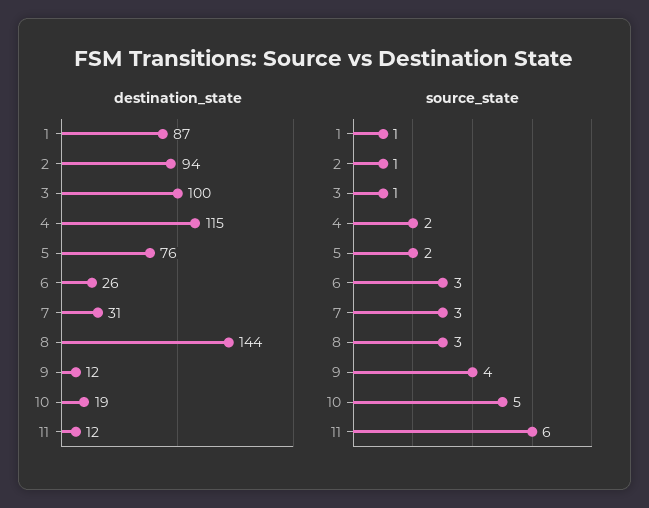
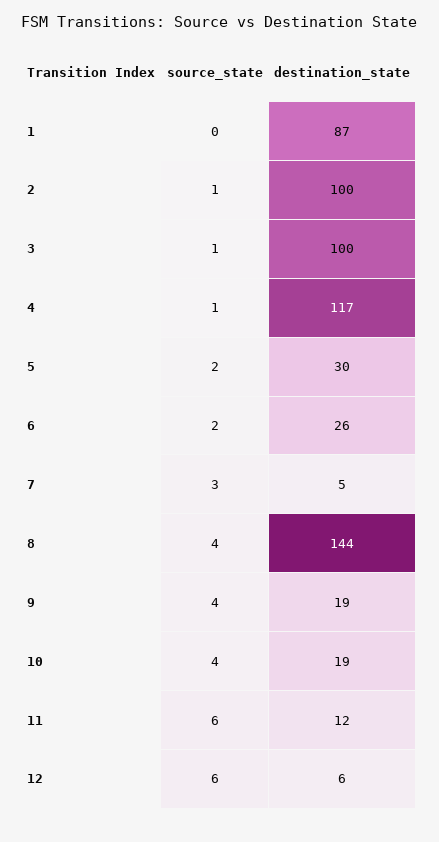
destination_state, 2: 94 -> 100
destination_state, 4: 115 -> 117
destination_state, 5: 76 -> 30
destination_state, 7: 31 -> 5
destination_state, 9: 12 -> 19
source_state, 1: 1 -> 0
source_state, 4: 2 -> 1
source_state, 6: 3 -> 2
source_state, 8: 3 -> 4
source_state, 10: 5 -> 4
source_state, 12: none -> 6
destination_state, 12: none -> 6

